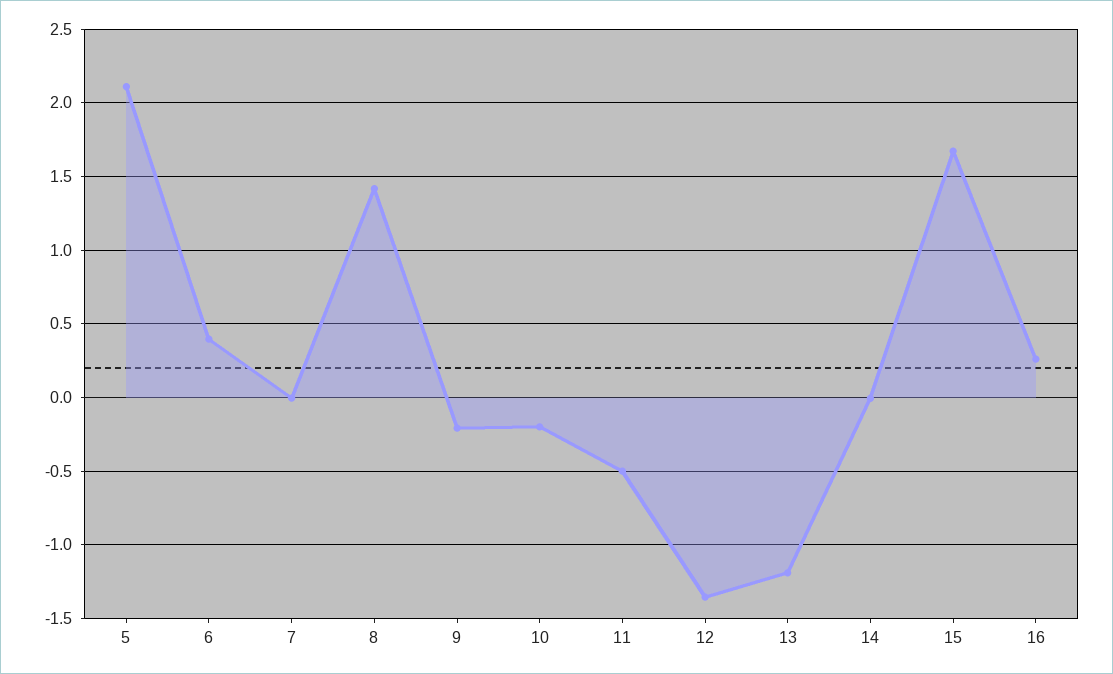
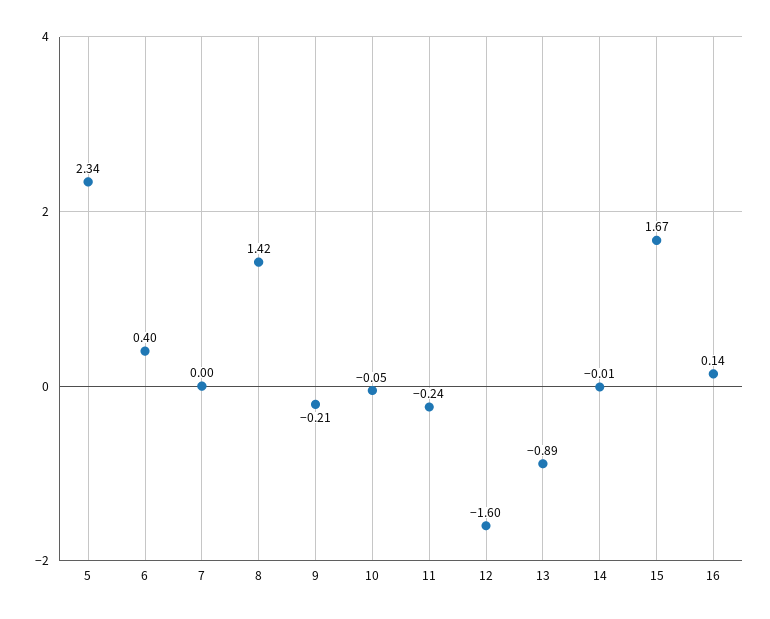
5: 2.1 -> 2.34
10: -0.2 -> -0.05
11: -0.5 -> -0.24
12: -1.35 -> -1.6
13: -1.2 -> -0.89
16: 0.25 -> 0.14

